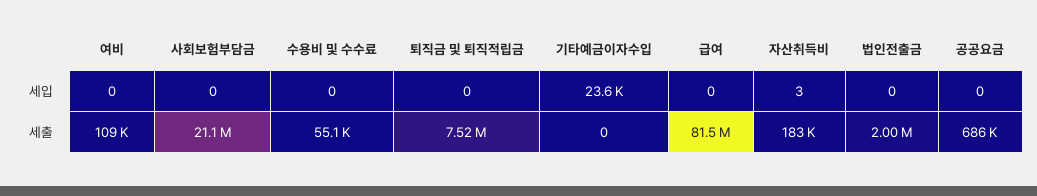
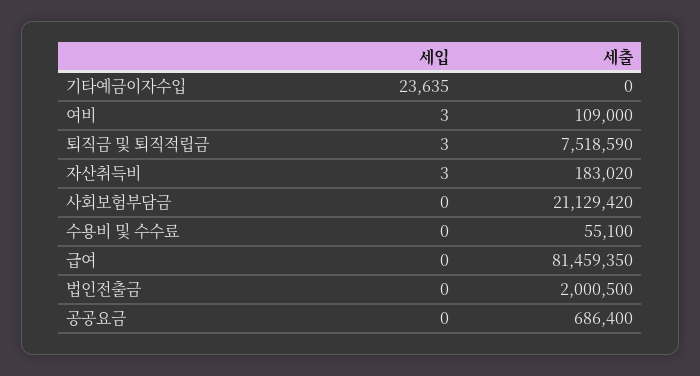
여비, 세입: 0 -> 3
퇴직금 및 퇴직적립금, 세입: 0 -> 3

